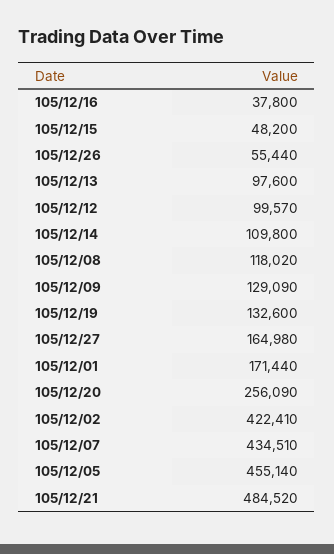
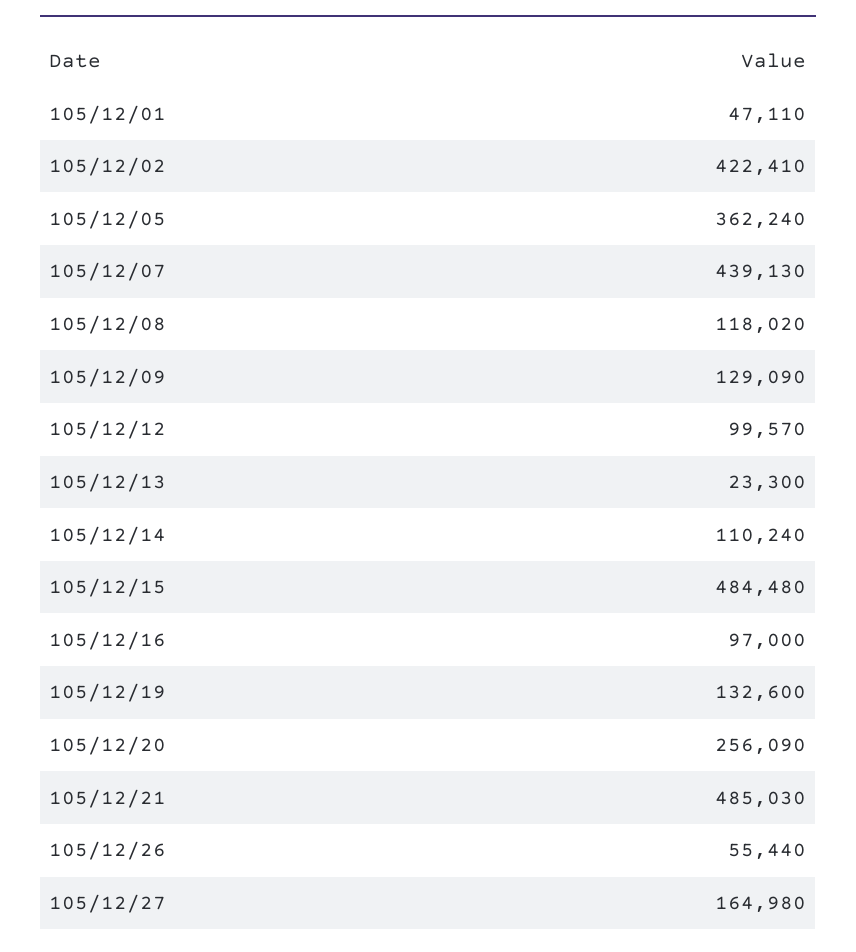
105/12/16: 37800 -> 97000
105/12/15: 48200 -> 484480
105/12/13: 97600 -> 23300
105/12/14: 109800 -> 110240
105/12/01: 171440 -> 47110
105/12/07: 434510 -> 439130
105/12/05: 455140 -> 362240
105/12/21: 484520 -> 485030

